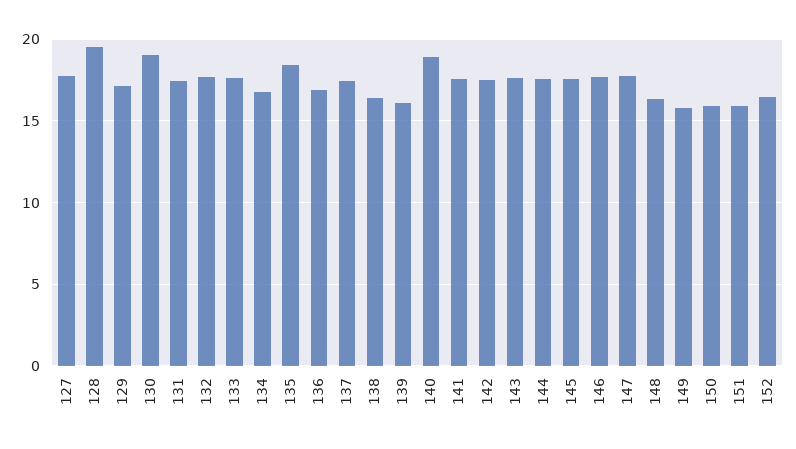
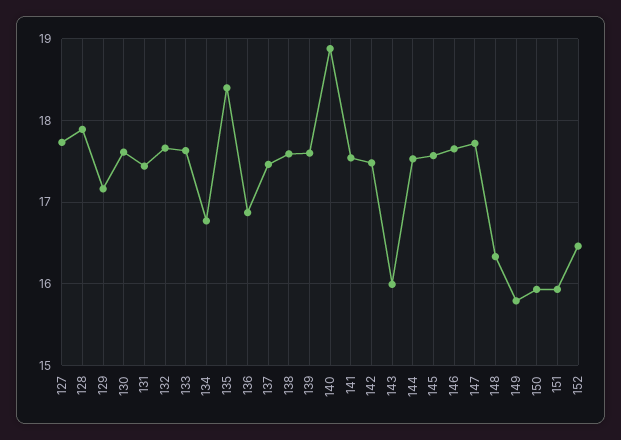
128: 19.5 -> 17.9
130: 19 -> 17.6
138: 16.5 -> 17.6
139: 16 -> 17.6
143: 17.5 -> 16

